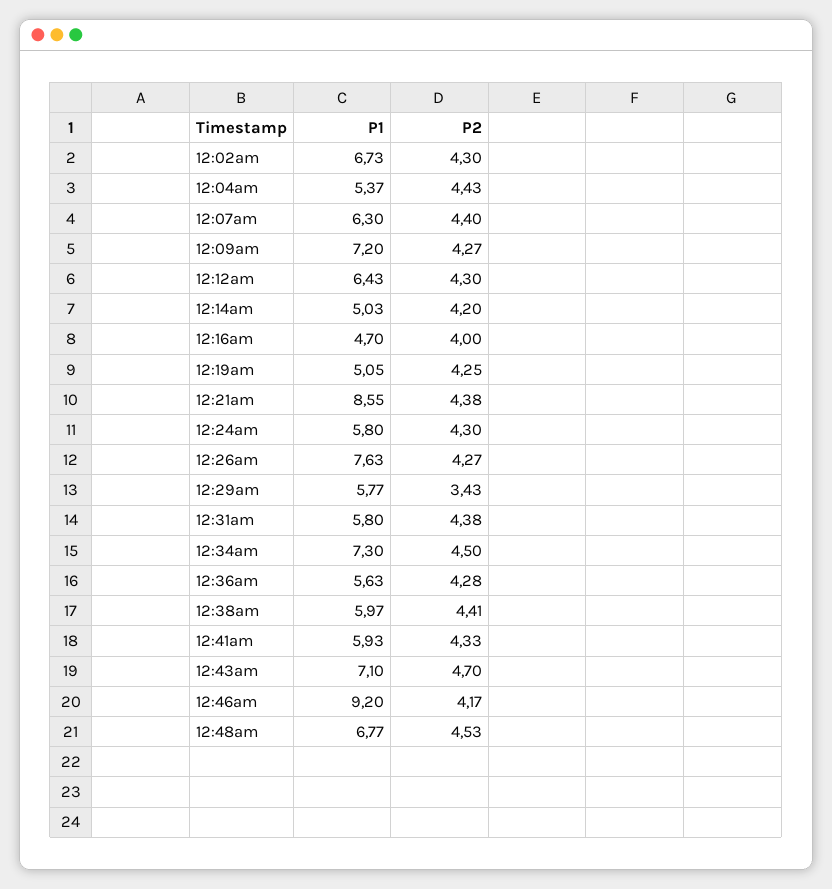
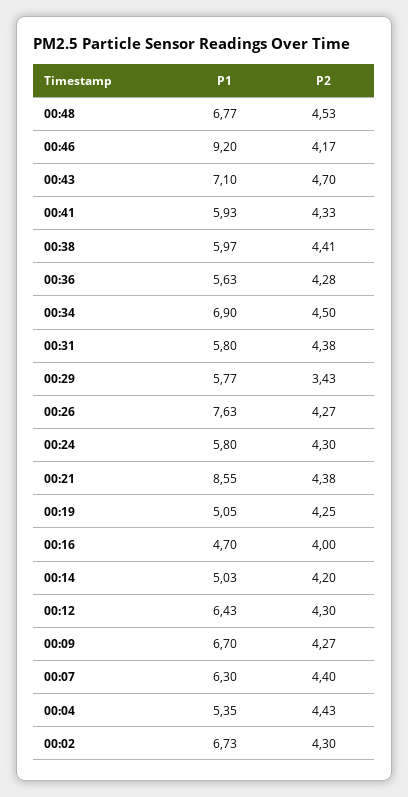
P1, 12:04am: 5.37 -> 5.35
P1, 12:09am: 7.2 -> 6.7
P1, 12:34am: 7.3 -> 6.9

